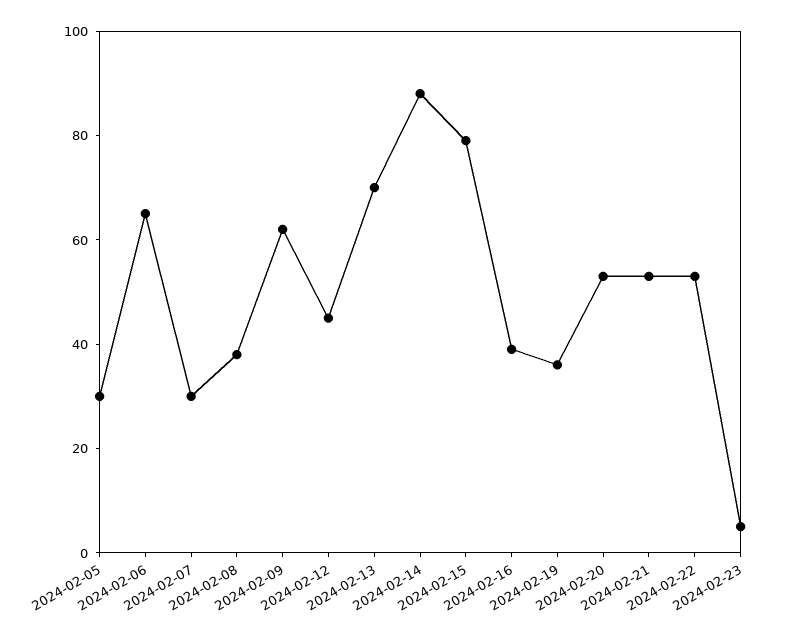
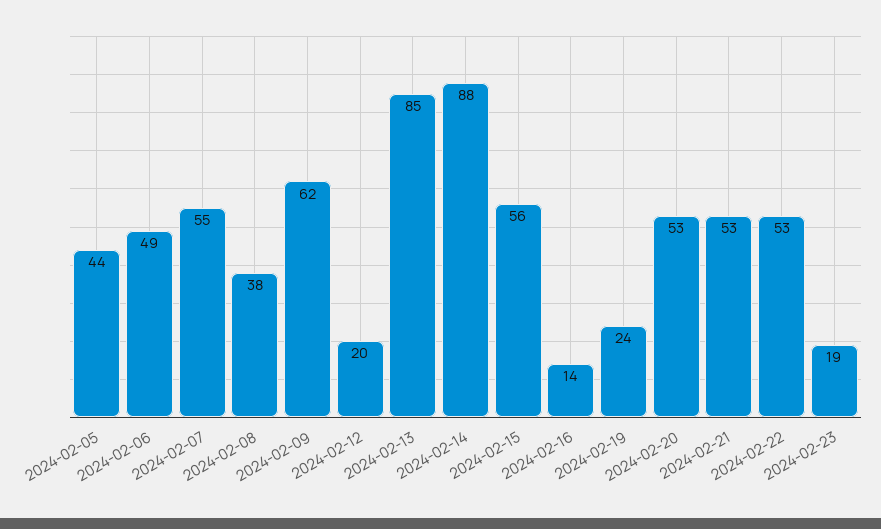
2024-02-05: 30 -> 44
2024-02-06: 65 -> 49
2024-02-07: 30 -> 55
2024-02-12: 45 -> 20
2024-02-13: 70 -> 85
2024-02-15: 80 -> 56
2024-02-16: 40 -> 14
2024-02-19: 35 -> 24
2024-02-23: 5 -> 19

